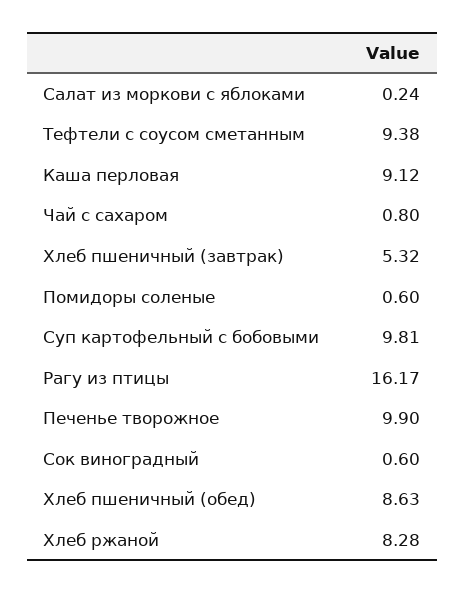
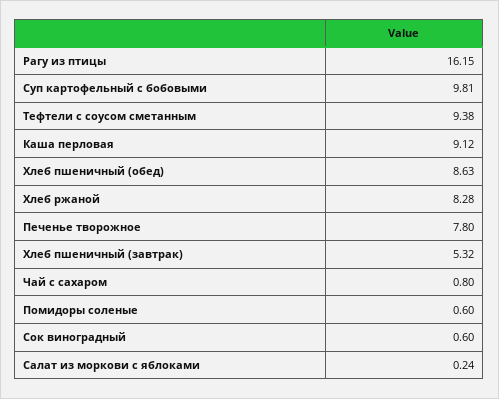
Рагу из птицы: 16.17 -> 16.15
Печенье творожное: 9.9 -> 7.8

